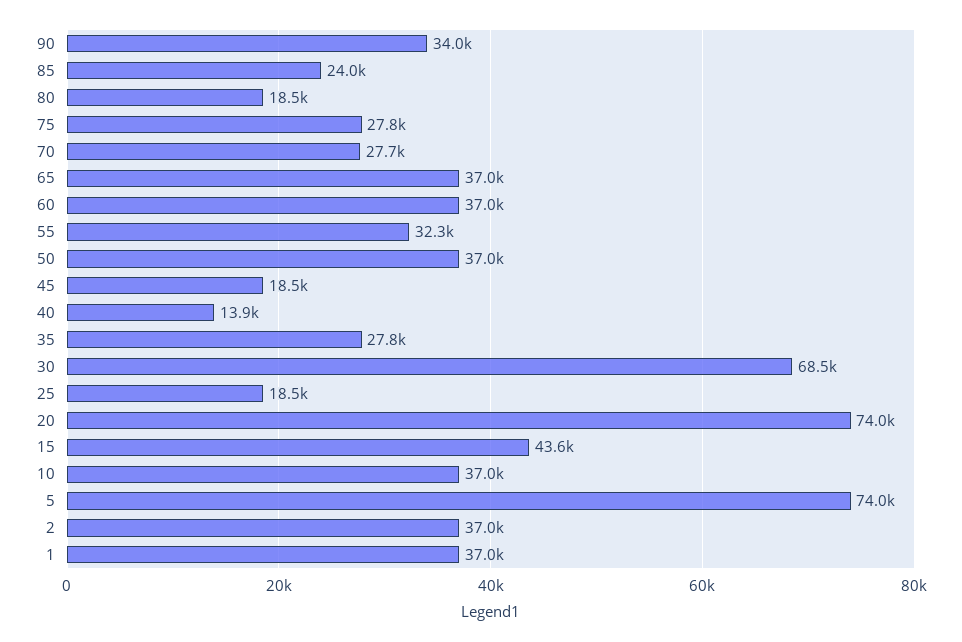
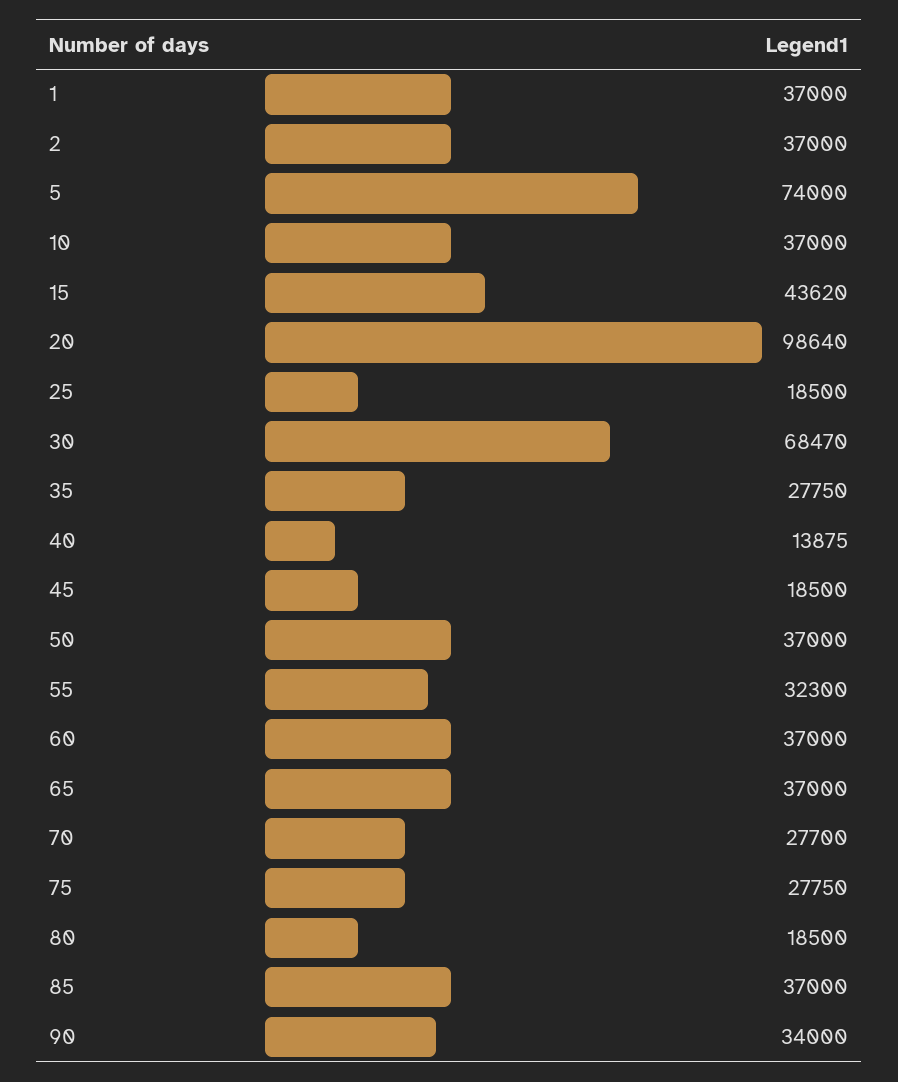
85: 24000 -> 37000
20: 74000 -> 98640

